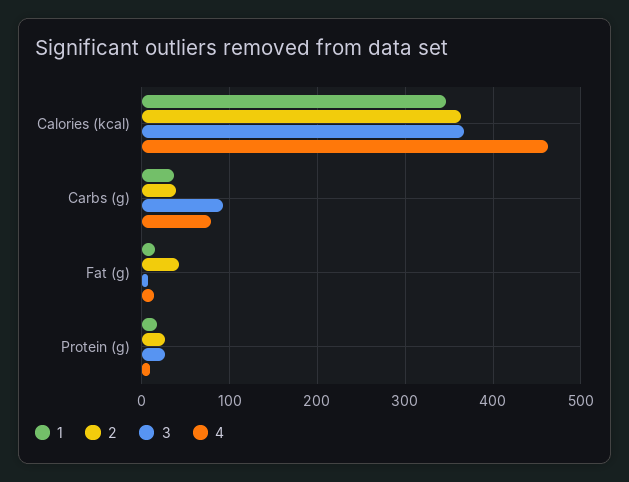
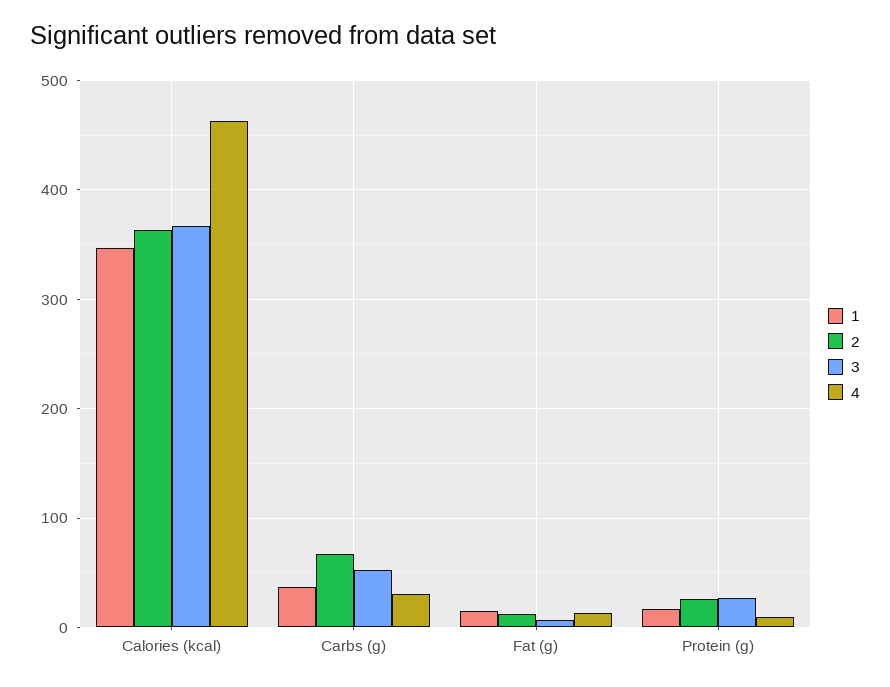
2, Carbs (g): 40 -> 70
3, Carbs (g): 90 -> 50
4, Carbs (g): 80 -> 30
2, Fat (g): 40 -> 10

